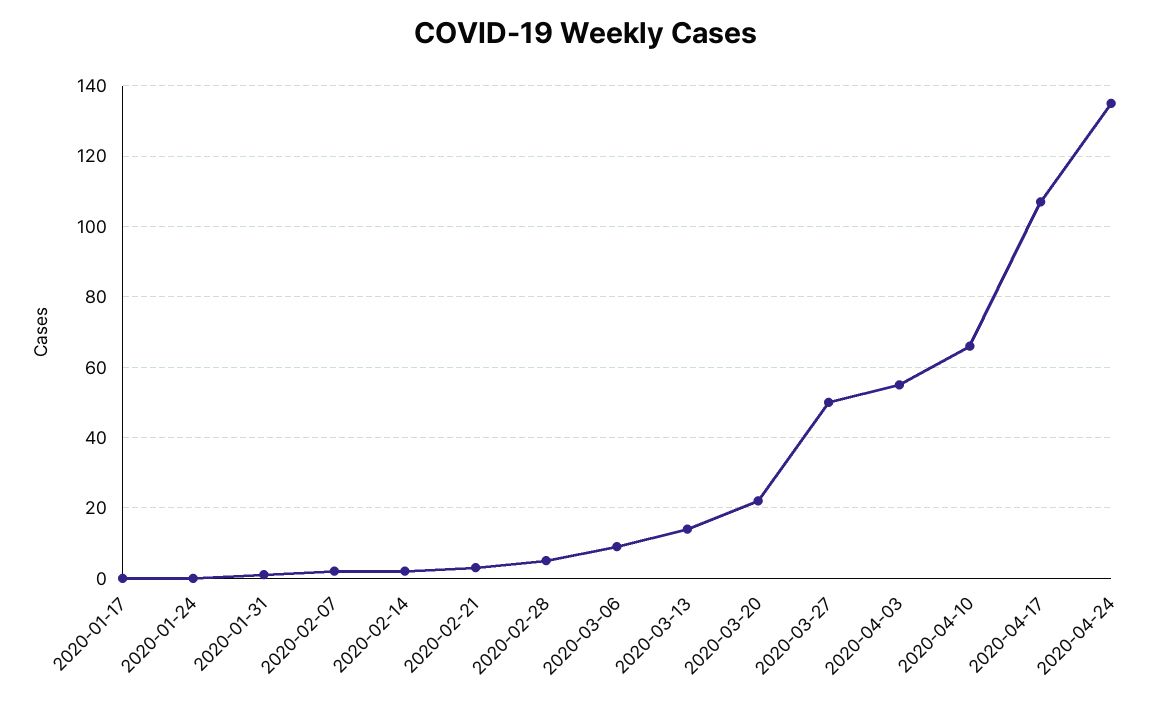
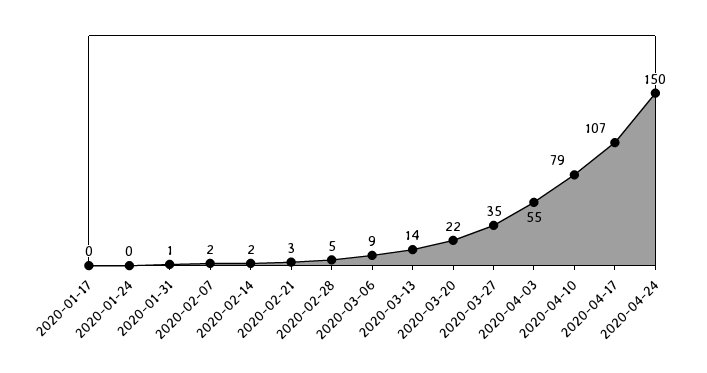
2020-03-27: 50 -> 35
2020-04-10: 65 -> 79
2020-04-24: 135 -> 150

